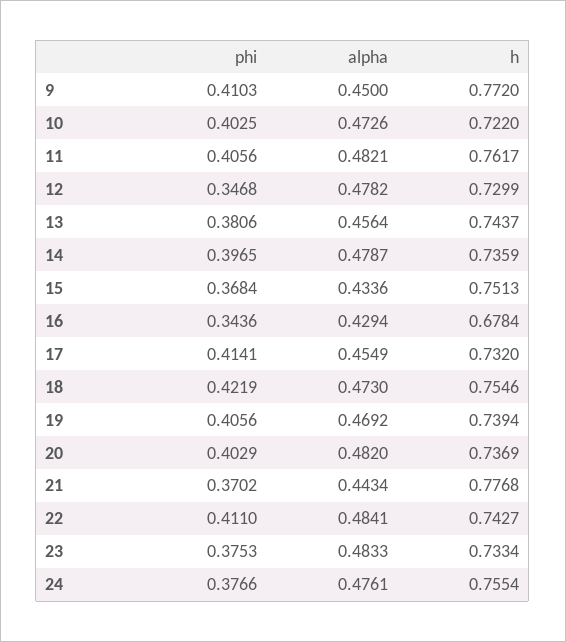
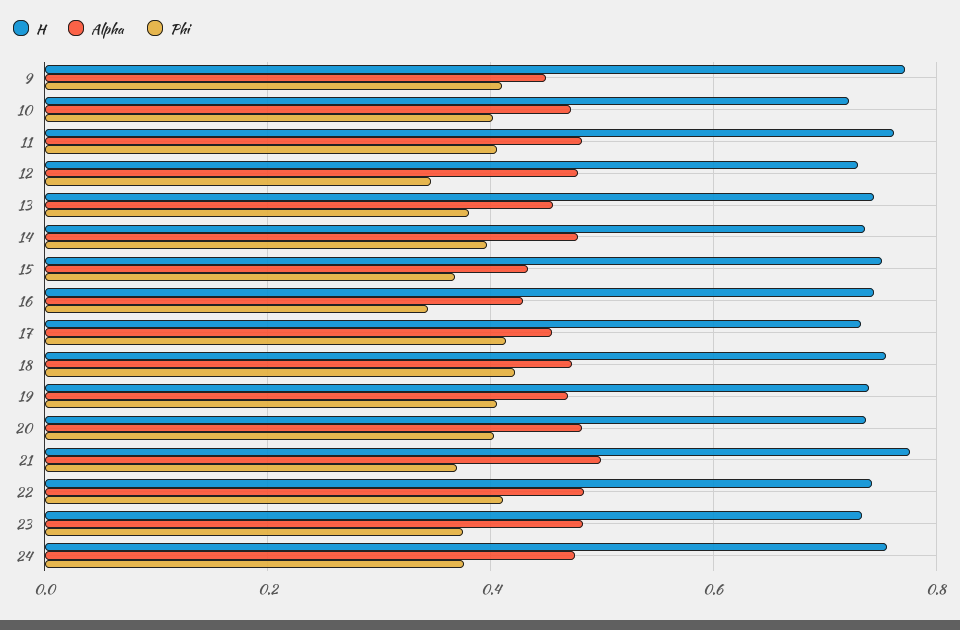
h, 16: 0.6784 -> 0.74
alpha, 21: 0.4434 -> 0.5

